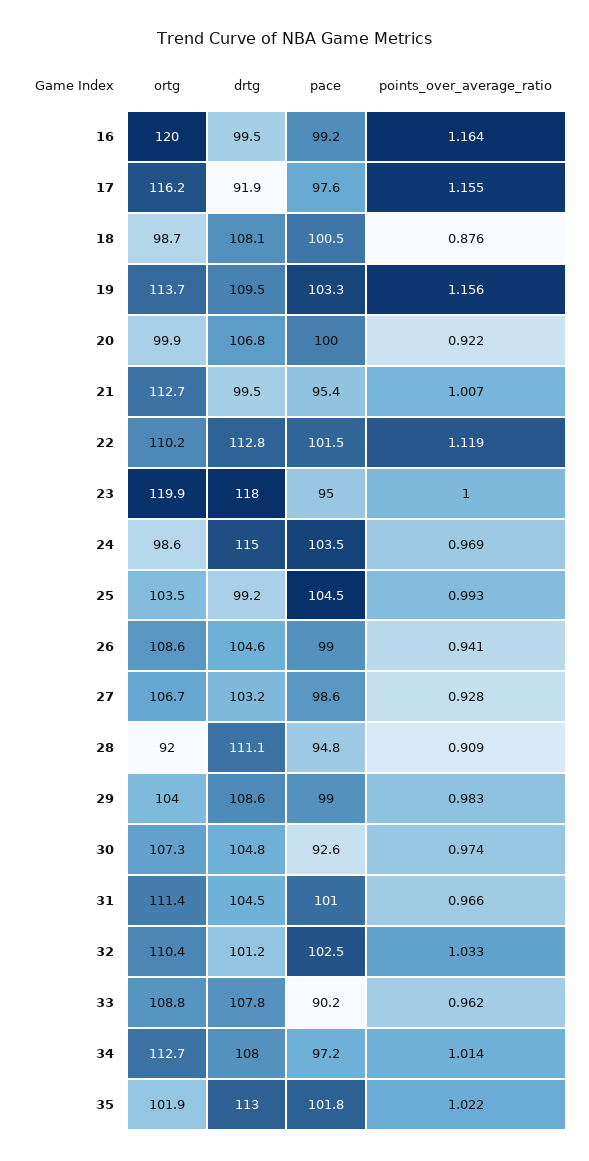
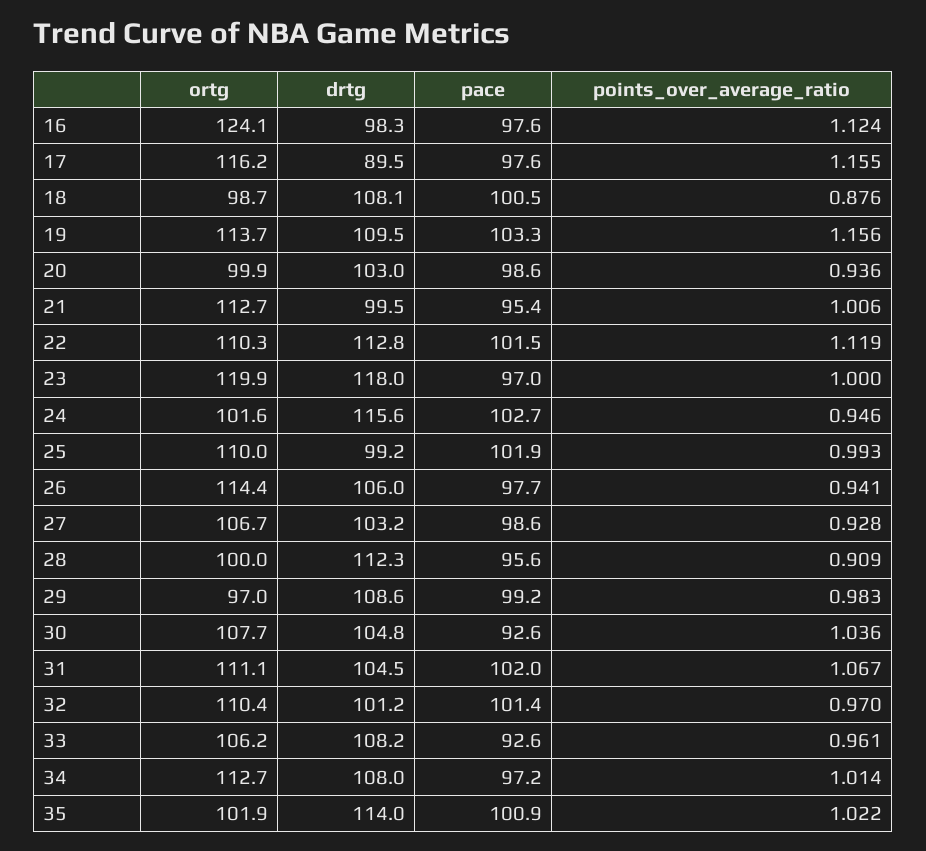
ortg, 16: 120 -> 124.1
drtg, 16: 99.5 -> 98.3
pace, 16: 99.2 -> 97.6
points_over_average_ratio, 16: 1.164 -> 1.124
drtg, 17: 91.9 -> 89.5
drtg, 20: 106.8 -> 103
pace, 20: 100 -> 98.6
points_over_average_ratio, 20: 0.922 -> 0.936
points_over_average_ratio, 21: 1.007 -> 1.006
ortg, 22: 110.2 -> 110.3
pace, 23: 95 -> 97
ortg, 24: 98.6 -> 101.6
drtg, 24: 115 -> 115.6
pace, 24: 103.5 -> 102.7
points_over_average_ratio, 24: 0.969 -> 0.946
ortg, 25: 103.5 -> 110
pace, 25: 104.5 -> 101.9
ortg, 26: 108.6 -> 114.4
drtg, 26: 104.6 -> 106
pace, 26: 99 -> 97.7
ortg, 28: 92 -> 100
drtg, 28: 111.1 -> 112.3
pace, 28: 94.8 -> 95.6
ortg, 29: 104 -> 97
pace, 29: 99 -> 99.2
ortg, 30: 107.3 -> 107.7
points_over_average_ratio, 30: 0.974 -> 1.036
ortg, 31: 111.4 -> 111.1
pace, 31: 101 -> 102
points_over_average_ratio, 31: 0.966 -> 1.067
pace, 32: 102.5 -> 101.4
points_over_average_ratio, 32: 1.033 -> 0.97
ortg, 33: 108.8 -> 106.2
drtg, 33: 107.8 -> 108.2
pace, 33: 90.2 -> 92.6
points_over_average_ratio, 33: 0.962 -> 0.961
drtg, 35: 113 -> 114
pace, 35: 101.8 -> 100.9

